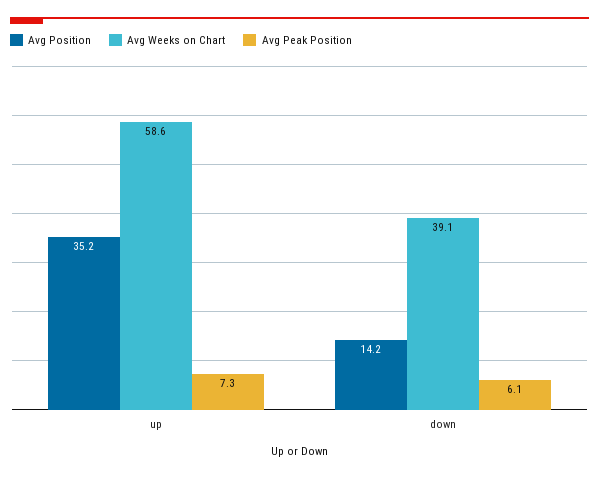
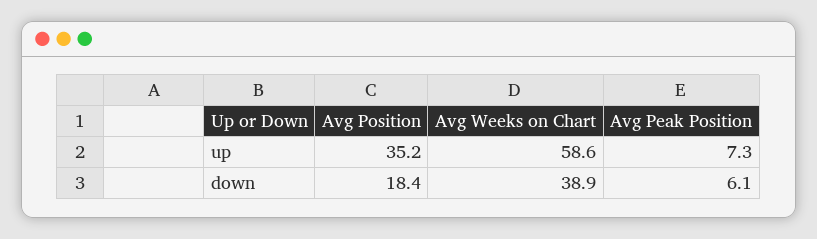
Avg Position, down: 14.2 -> 18.4
Avg Weeks on Chart, down: 39.1 -> 38.9

